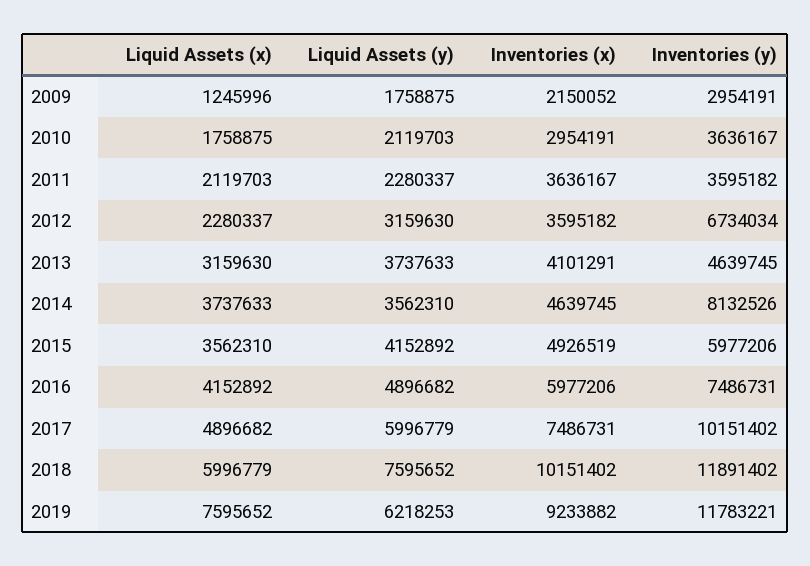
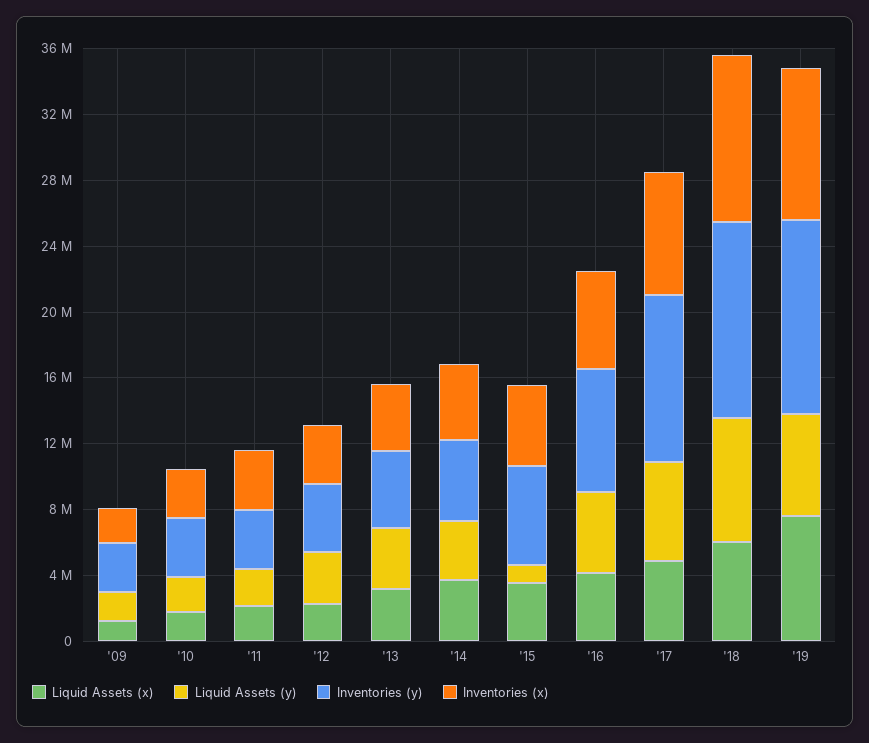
Inventories (y), 2012: 6734034 -> 4000000
Inventories (y), 2014: 8132526 -> 5000000
Liquid Assets (y), 2015: 4152892 -> 1000000

